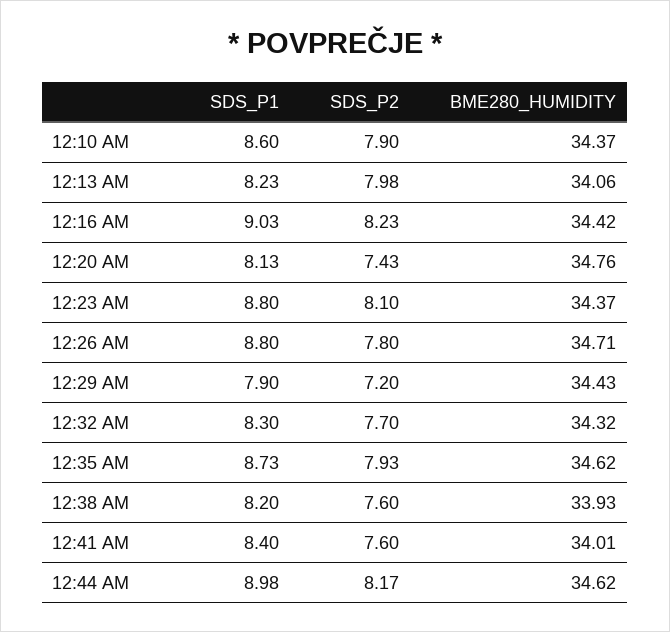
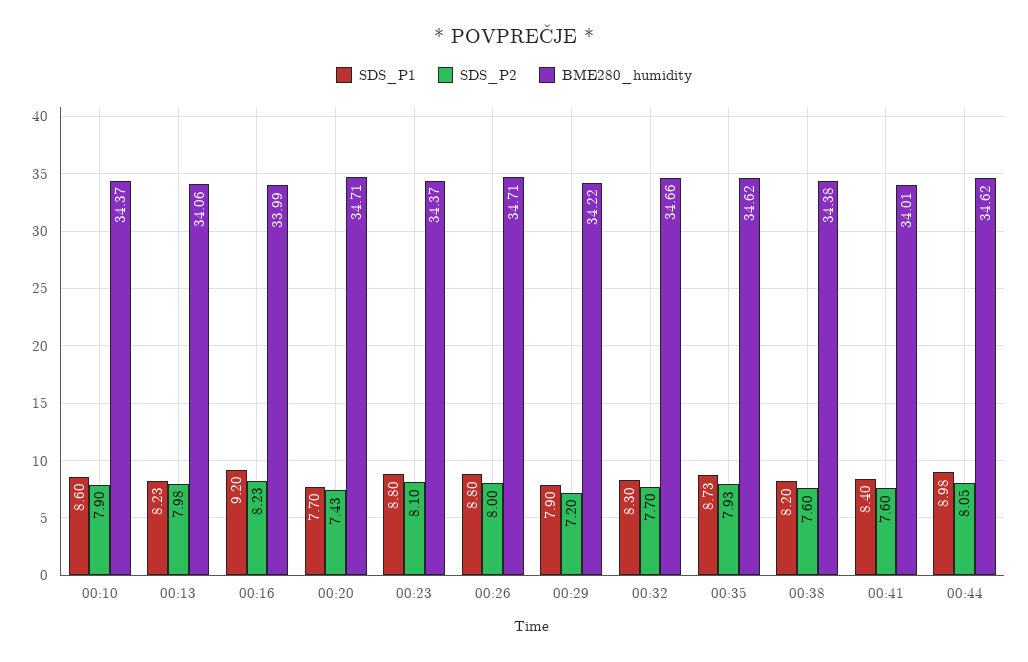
SDS_P1, 12:16 AM: 9.03 -> 9.2
BME280_HUMIDITY, 12:16 AM: 34.42 -> 33.99
SDS_P1, 12:20 AM: 8.13 -> 7.7
BME280_HUMIDITY, 12:20 AM: 34.76 -> 34.71
SDS_P2, 12:26 AM: 7.8 -> 8
BME280_HUMIDITY, 12:29 AM: 34.43 -> 34.22
BME280_HUMIDITY, 12:32 AM: 34.32 -> 34.66
BME280_HUMIDITY, 12:38 AM: 33.93 -> 34.38
SDS_P2, 12:44 AM: 8.17 -> 8.05

